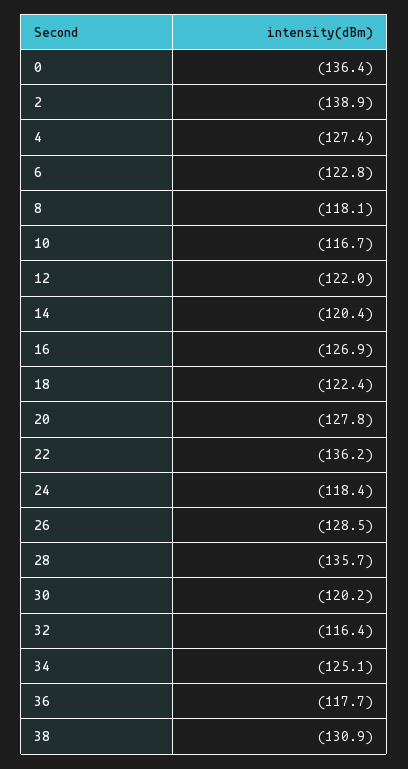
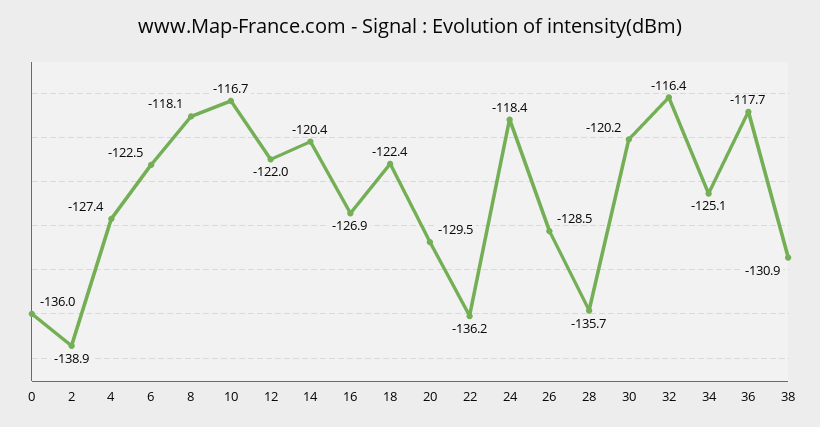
0: -136.4 -> -136
6: -122.8 -> -122.5
20: -127.8 -> -129.5

